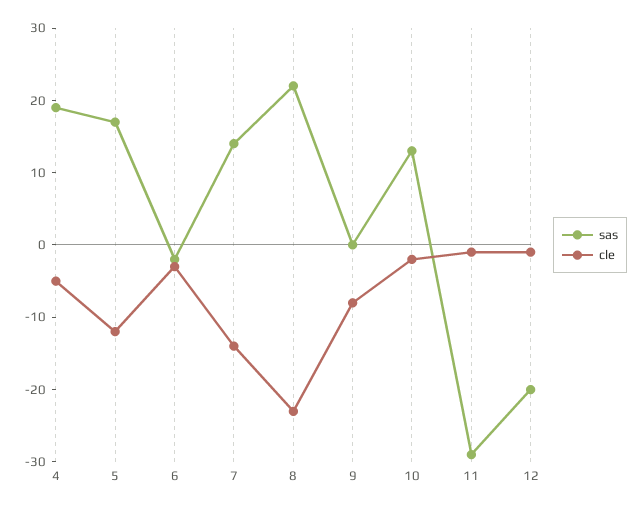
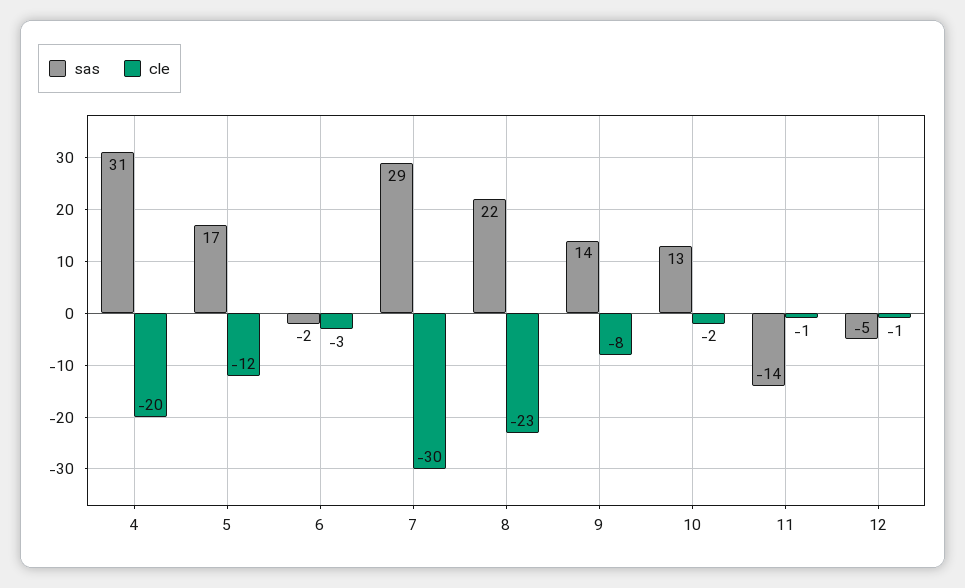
sas, 4: 20 -> 31
cle, 4: -5 -> -20
sas, 7: 15 -> 29
cle, 7: -15 -> -30
sas, 9: 0 -> 14
sas, 11: -30 -> -14
sas, 12: -20 -> -5

